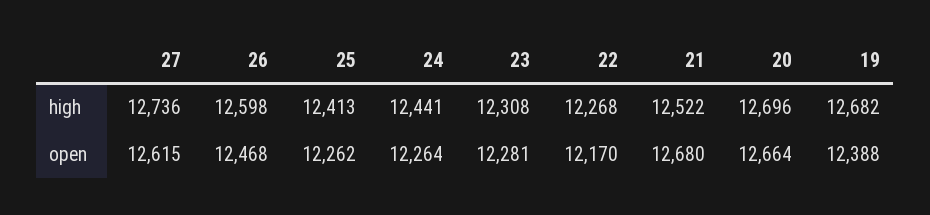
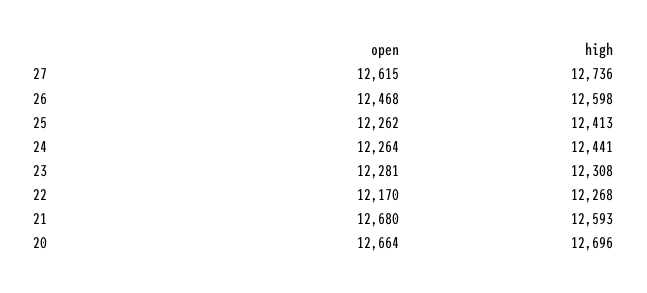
21, high: 12522 -> 12593
19, high: 12682 -> none
19, open: 12388 -> none

